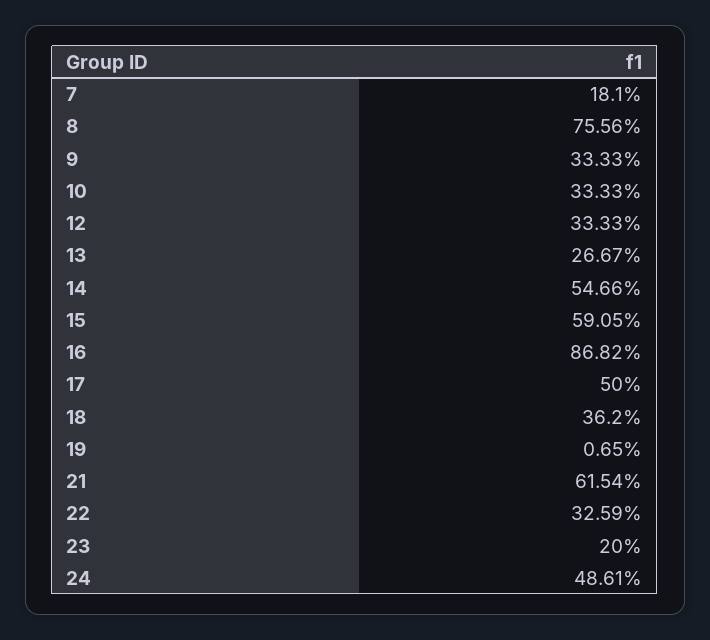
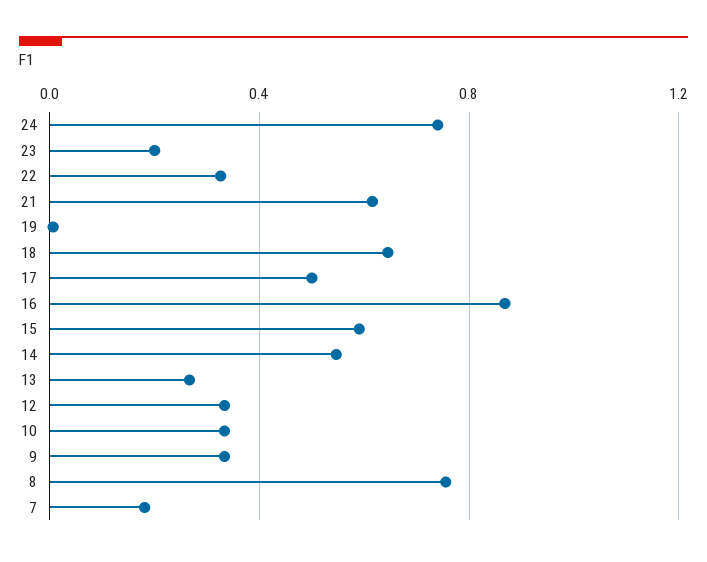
18: 0.362 -> 0.65
24: 0.4861 -> 0.75

